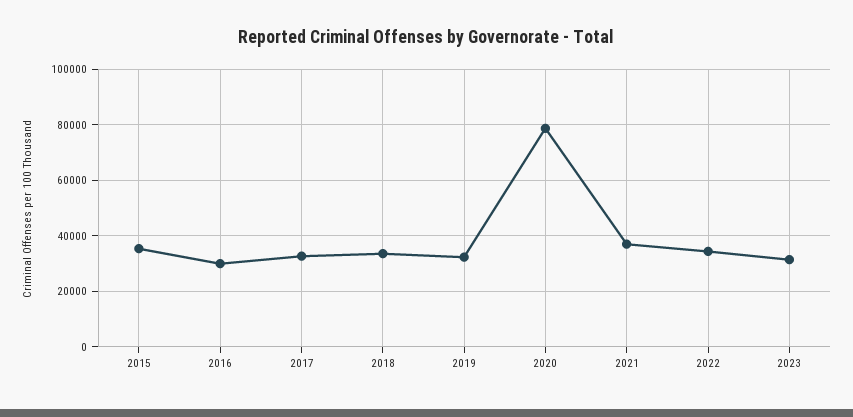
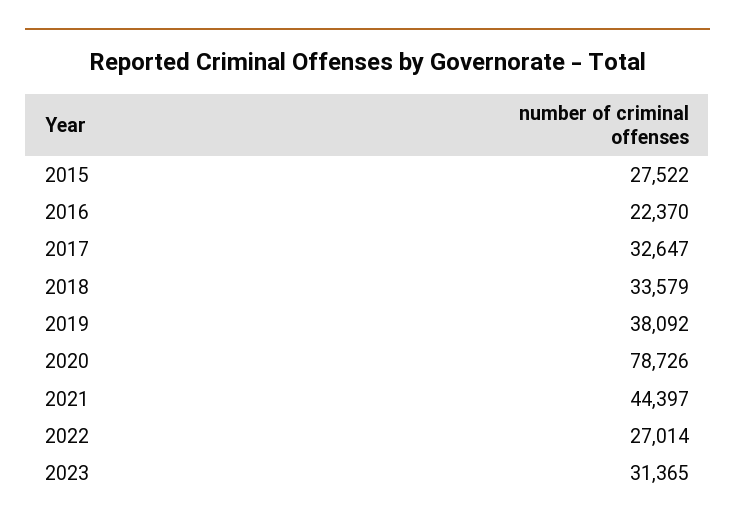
2015: 35000 -> 27522
2016: 30000 -> 22370
2019: 32500 -> 38092
2021: 37500 -> 44397
2022: 35000 -> 27014

